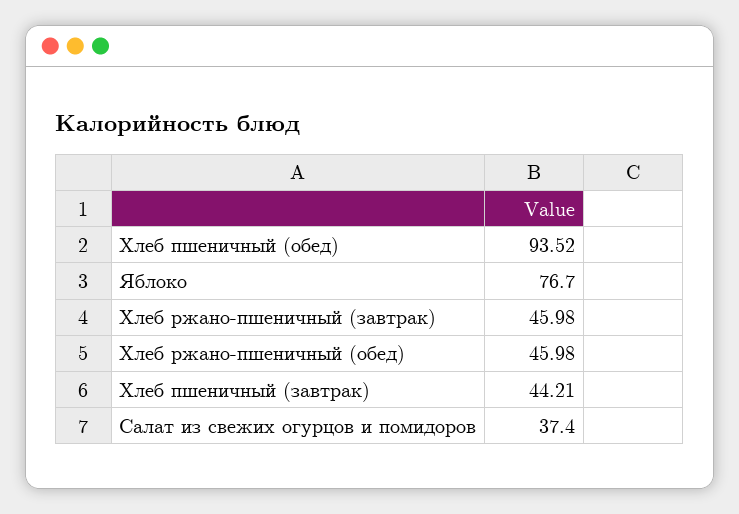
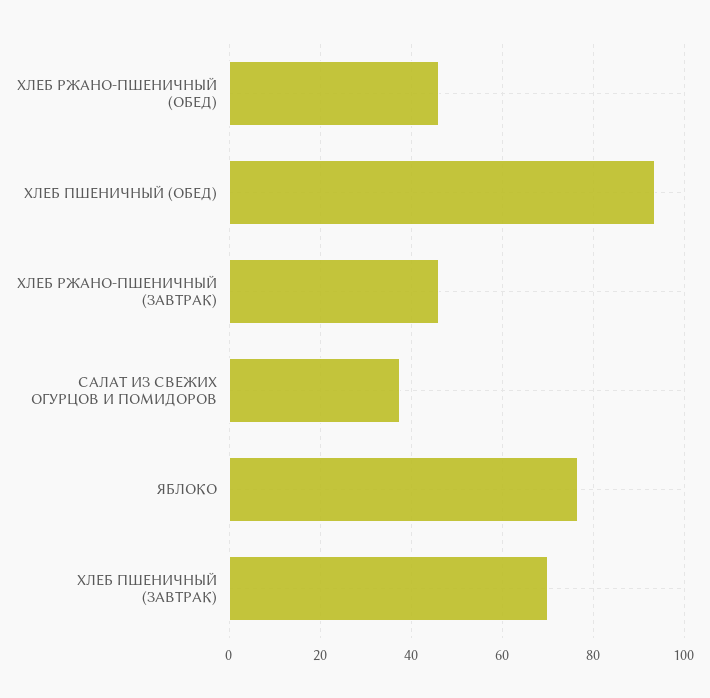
Хлеб пшеничный (завтрак): 44.21 -> 70

